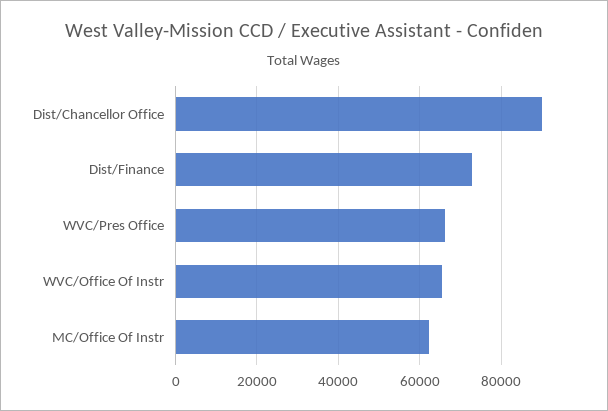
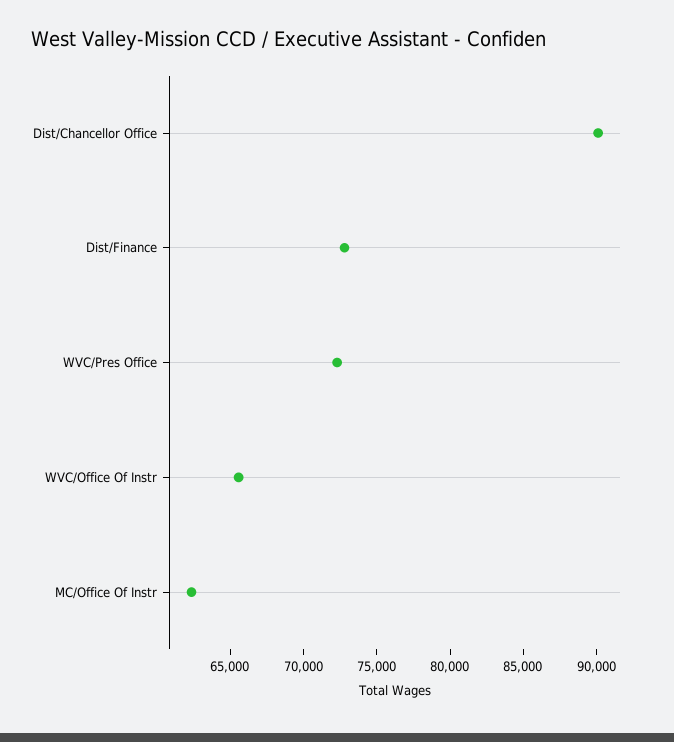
WVC/Pres Office: 66000 -> 72000

